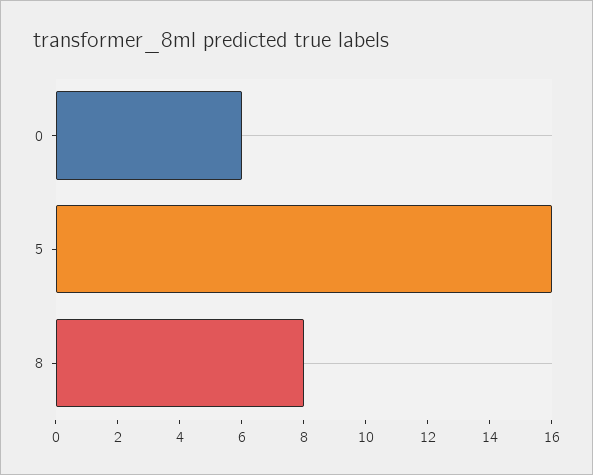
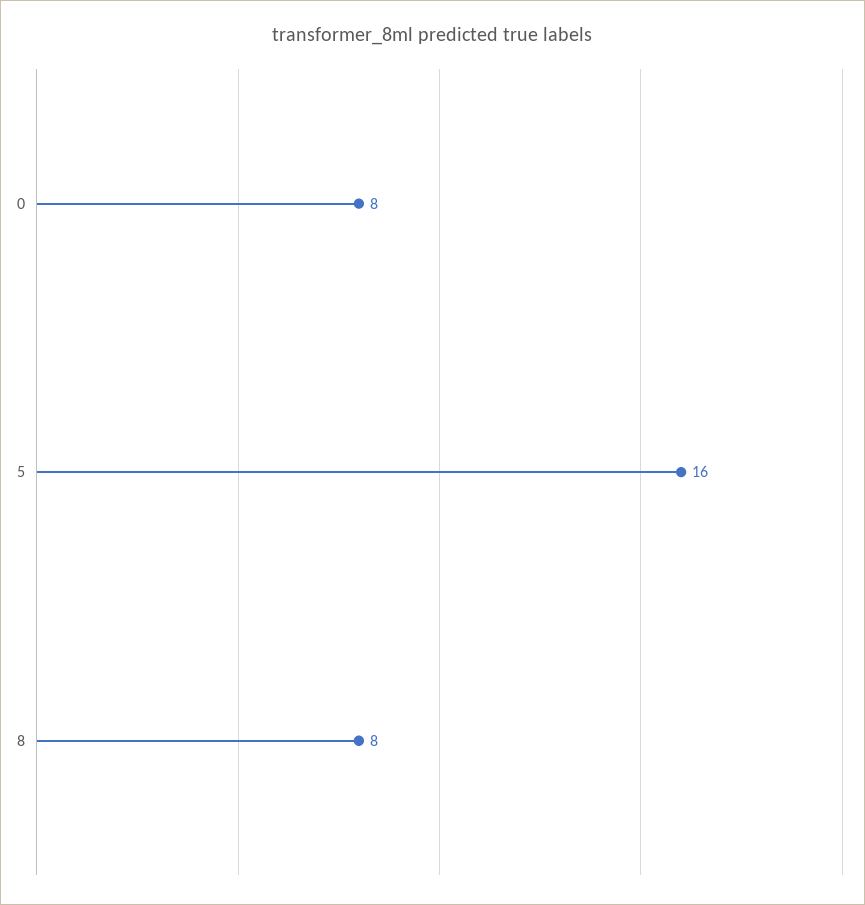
0: 6 -> 8

